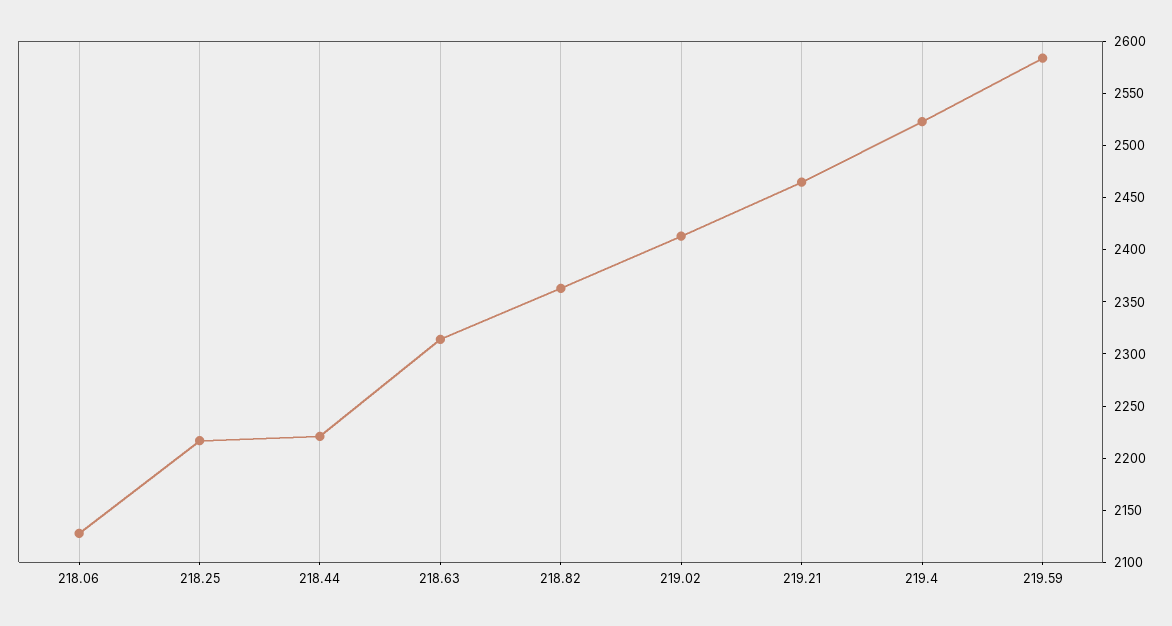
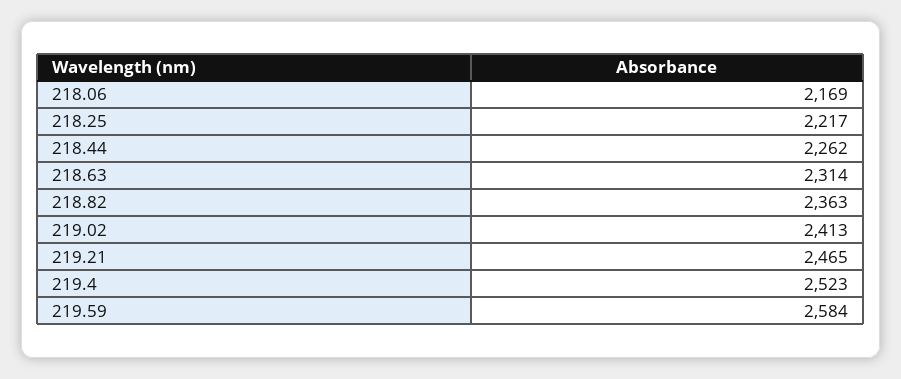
218.06: 2130 -> 2169
218.44: 2220 -> 2262

